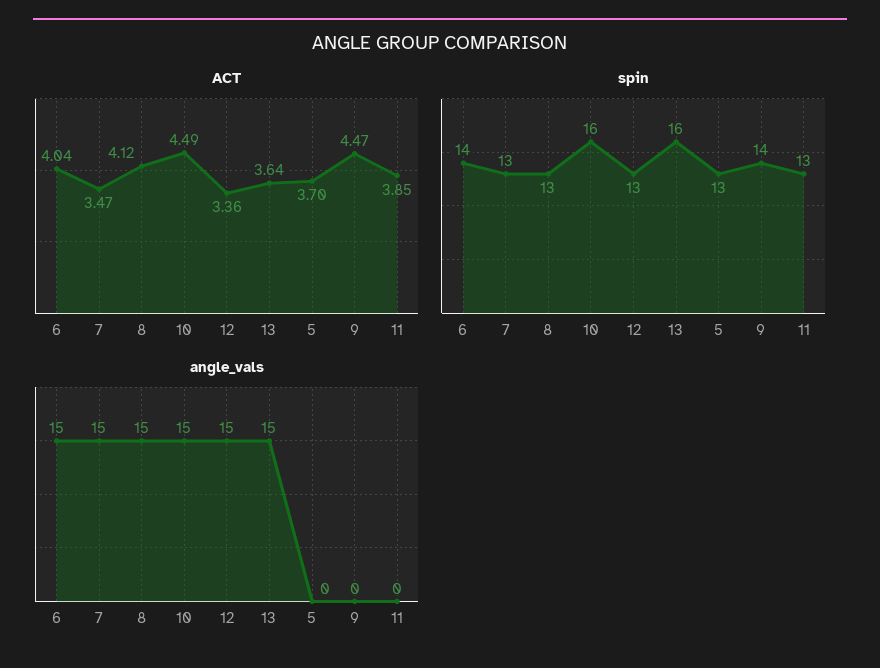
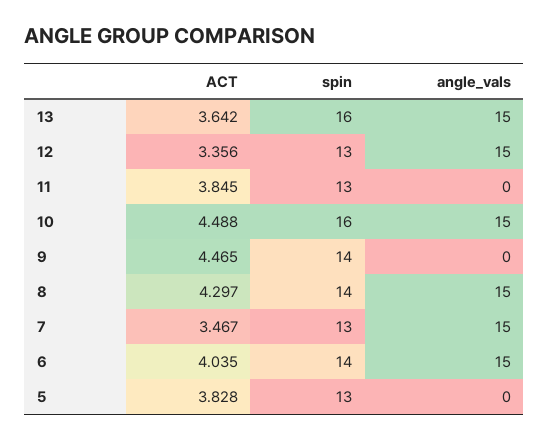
ACT, 8: 4.12 -> 4.297
ACT, 5: 3.7 -> 3.828
spin, 8: 13 -> 14

